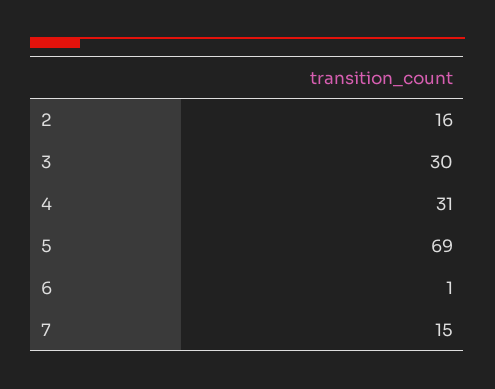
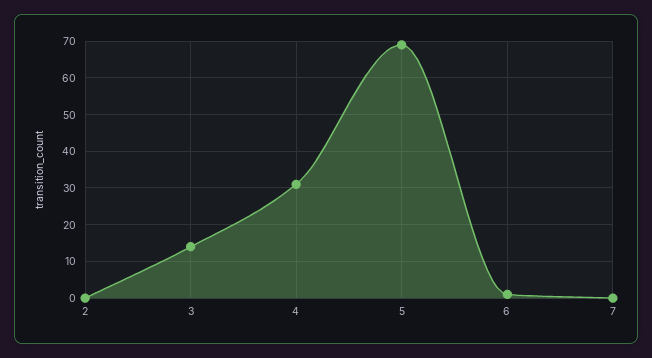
2: 16 -> 0
3: 30 -> 15
7: 15 -> 0

